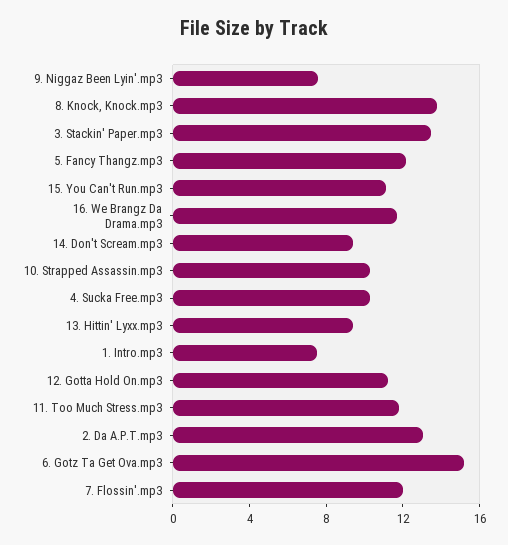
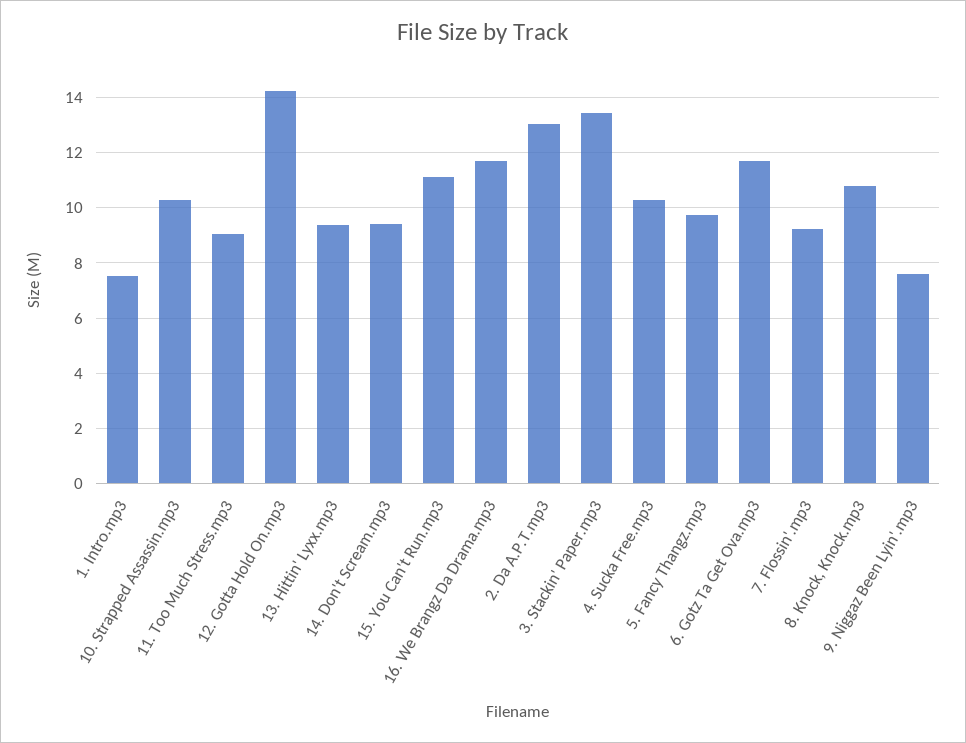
8. Knock, Knock.mp3: 14 -> 10.75
5. Fancy Thangz.mp3: 12 -> 9.75
12. Gotta Hold On.mp3: 11 -> 14.25
11. Too Much Stress.mp3: 12 -> 9
6. Gotz Ta Get Ova.mp3: 15 -> 11.75
7. Flossin'.mp3: 12 -> 9.25

